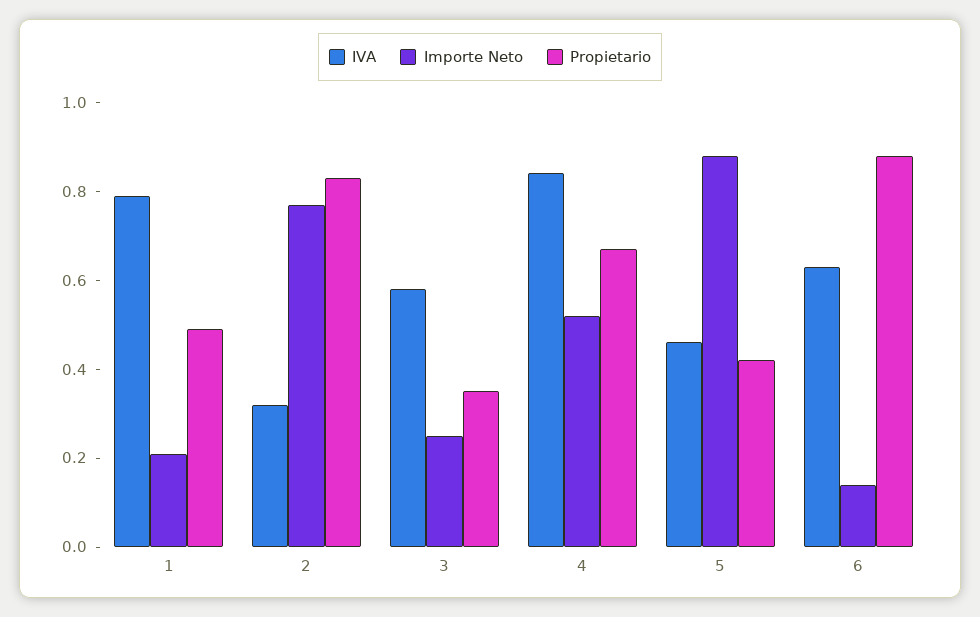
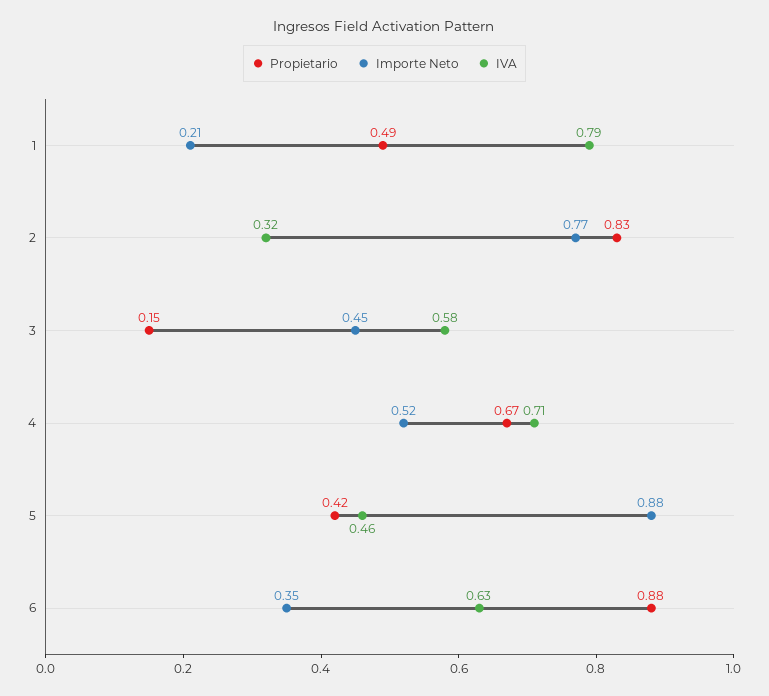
Importe Neto, 3: 0.25 -> 0.45
Propietario, 3: 0.35 -> 0.15
IVA, 4: 0.85 -> 0.71
Importe Neto, 6: 0.15 -> 0.35

